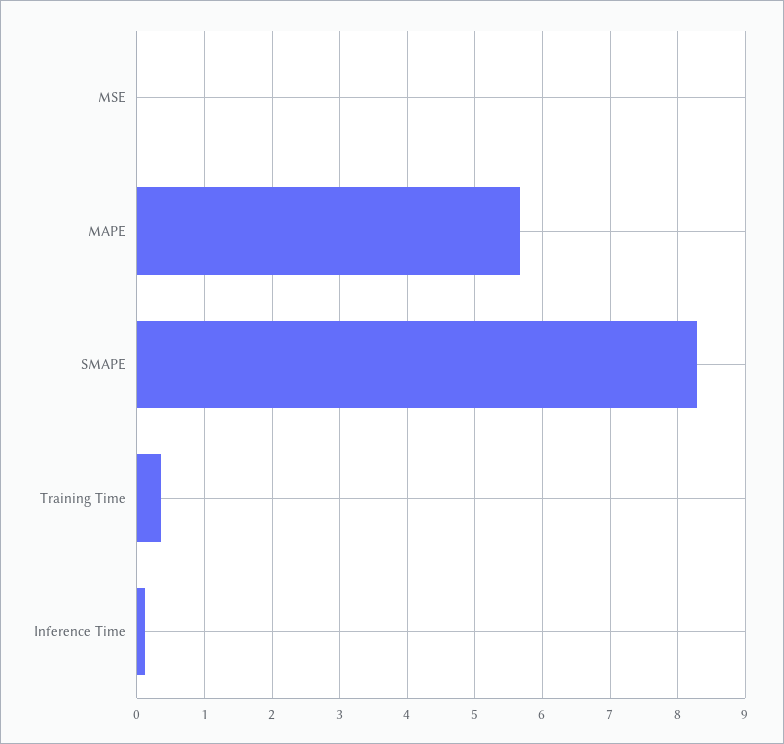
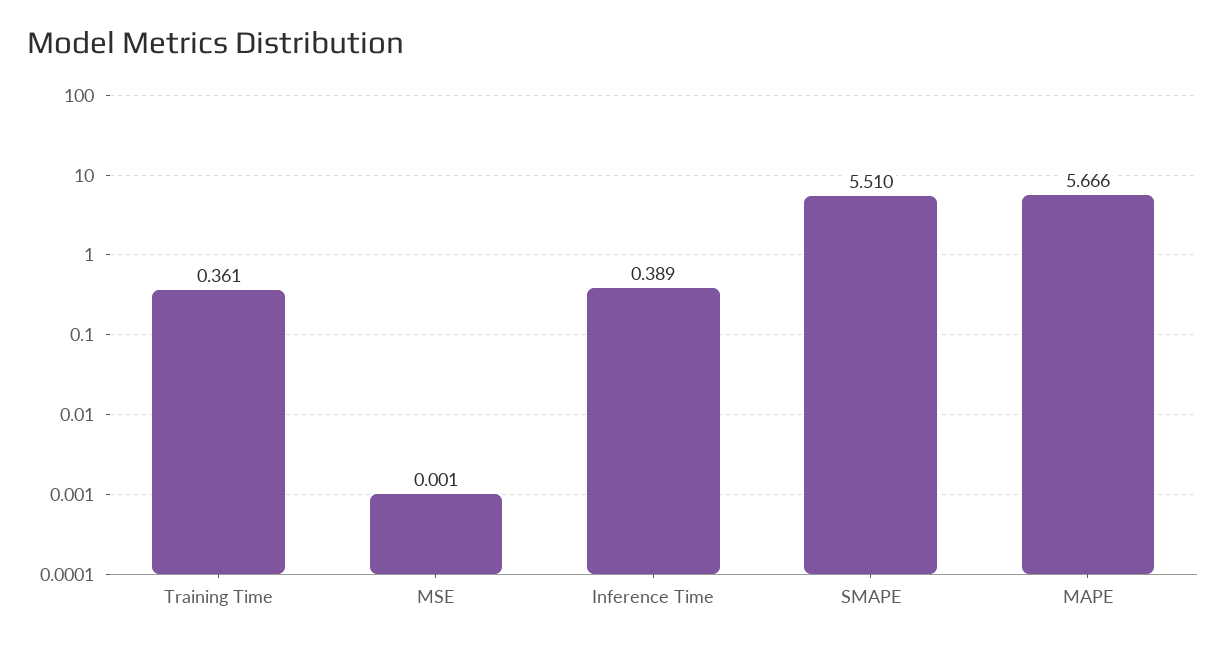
SMAPE: 8.3 -> 5.51
Inference Time: 0.1 -> 0.389

